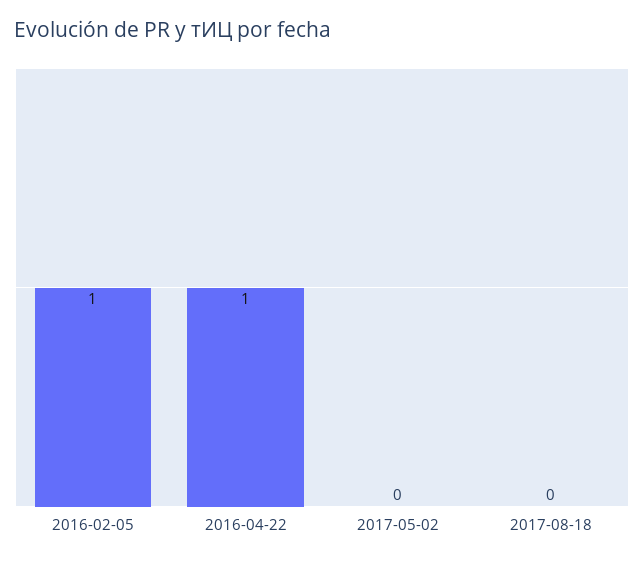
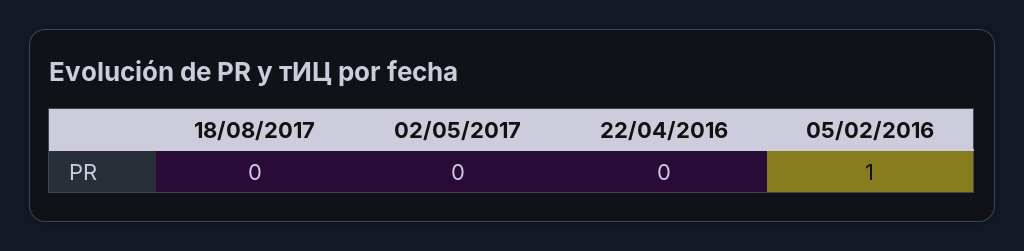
2016-04-22: 1 -> 0

